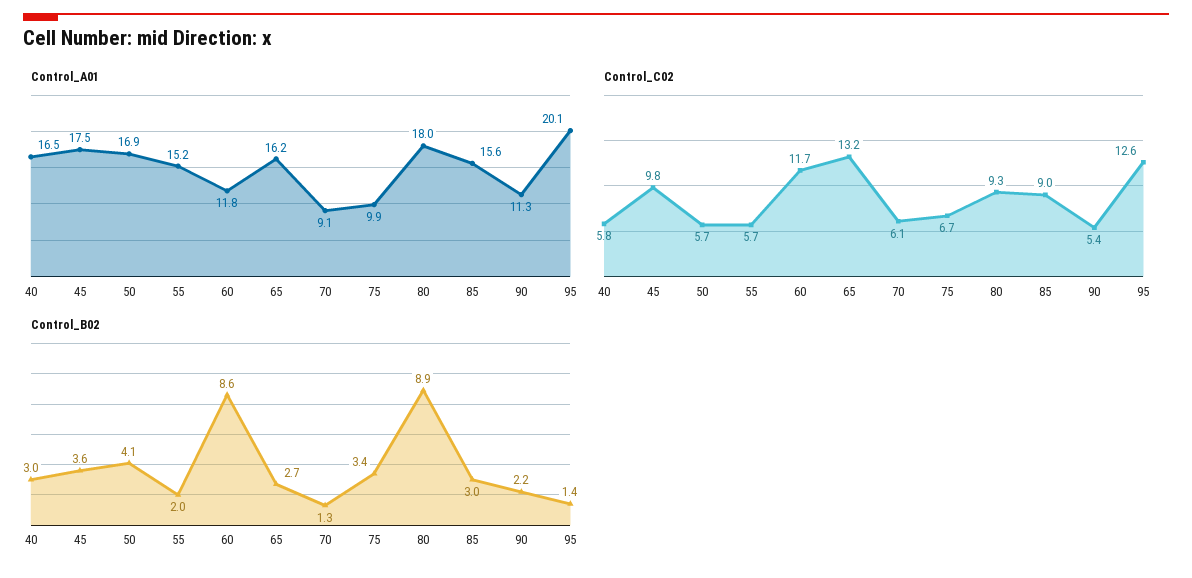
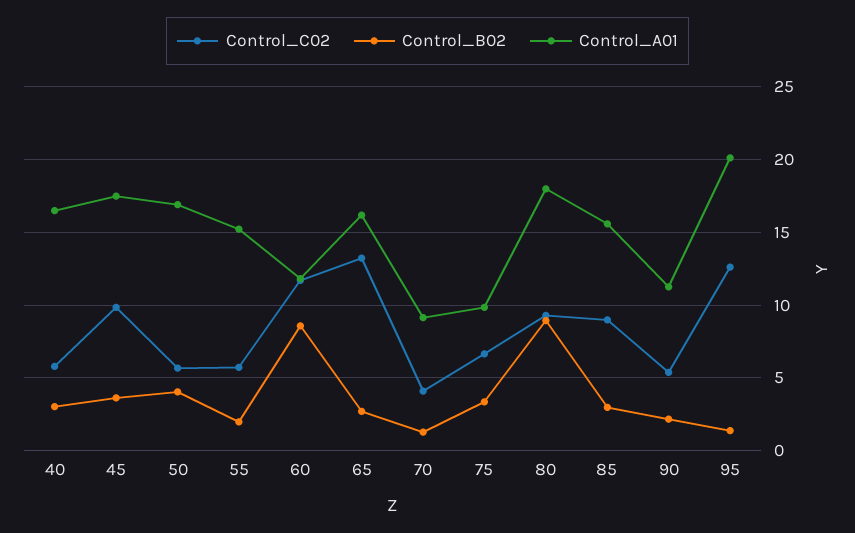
Control_C02, 70: 6.1 -> 4

